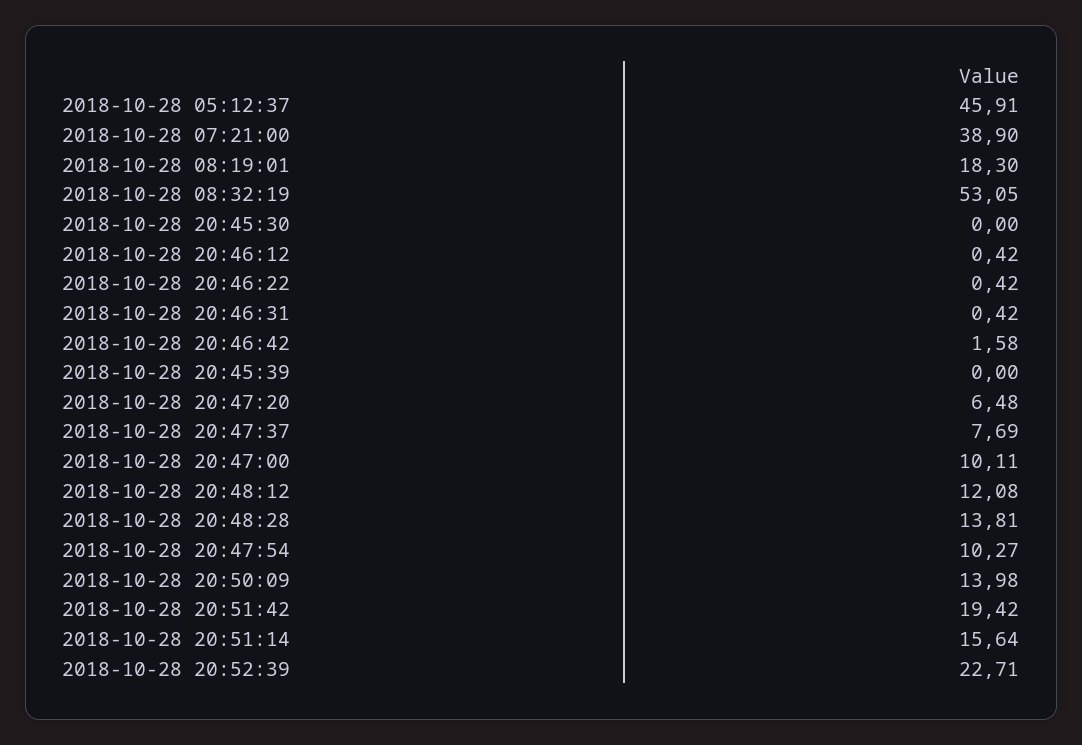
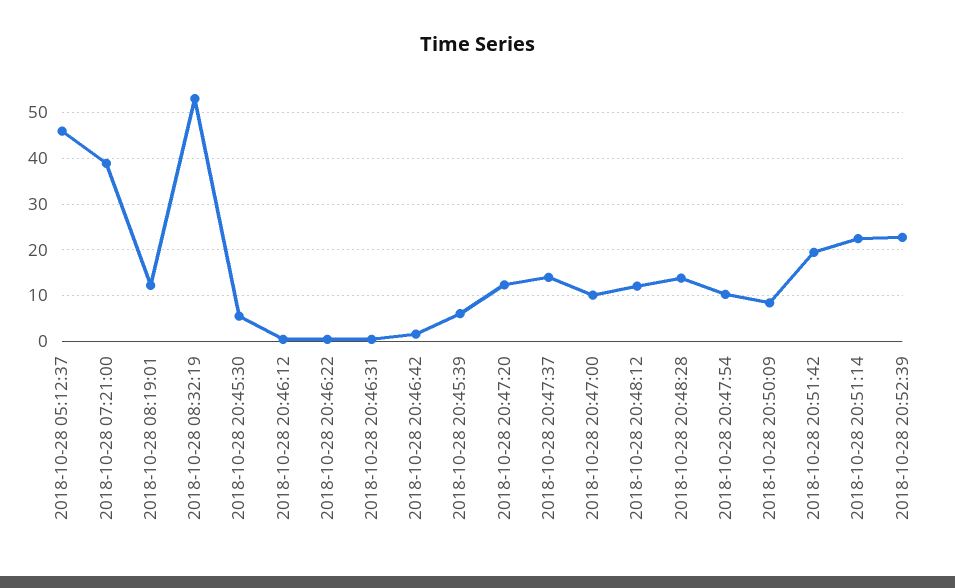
2018-10-28 08:19:01: 18.3 -> 12
2018-10-28 20:45:30: 0 -> 6
2018-10-28 20:45:39: 0 -> 6
2018-10-28 20:47:20: 6.48 -> 12
2018-10-28 20:47:37: 7.69 -> 14
2018-10-28 20:50:09: 13.98 -> 8
2018-10-28 20:51:14: 15.64 -> 22

